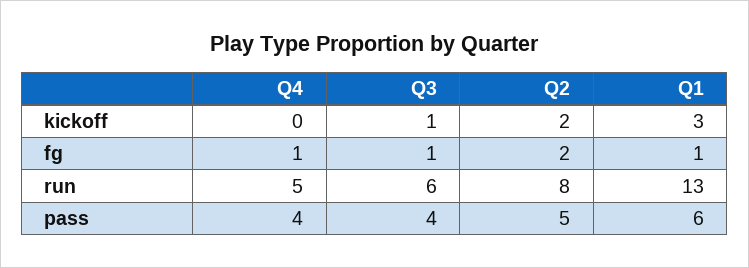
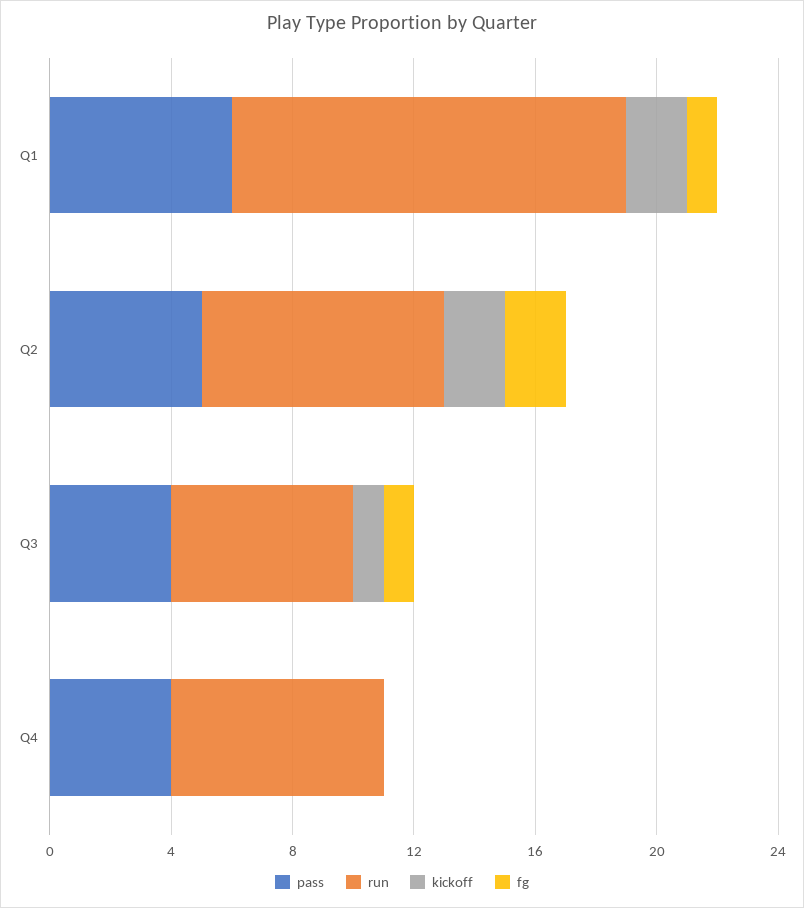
kickoff, Q1: 3 -> 2
fg, Q4: 1 -> 0
run, Q4: 5 -> 7

